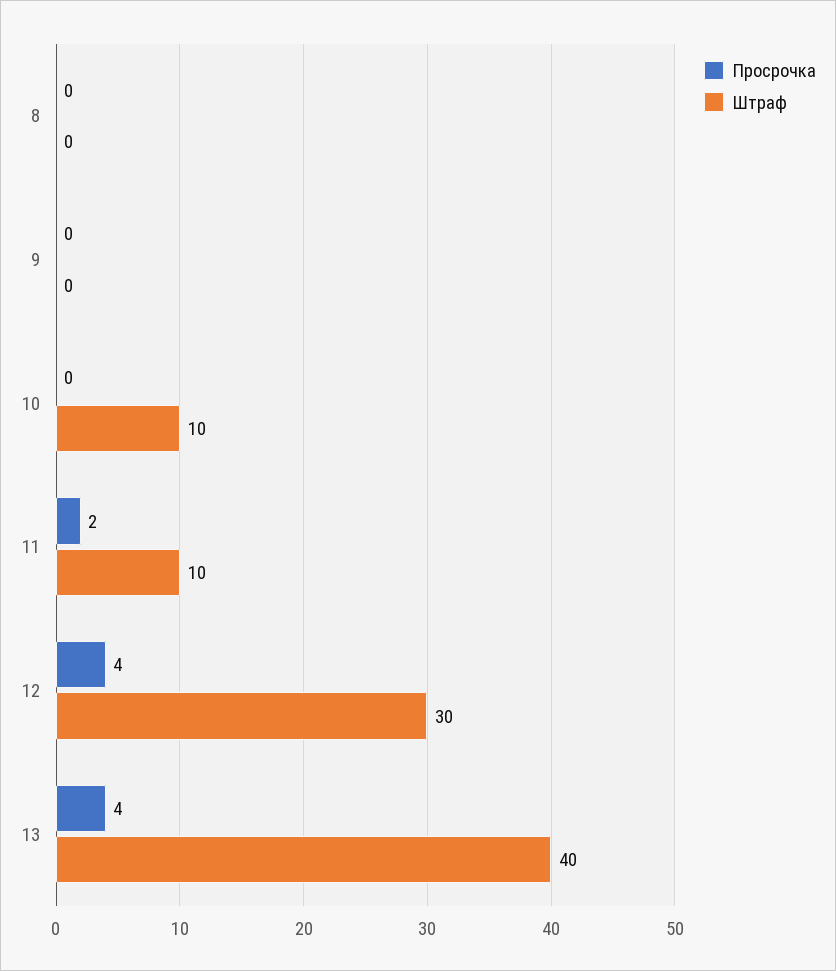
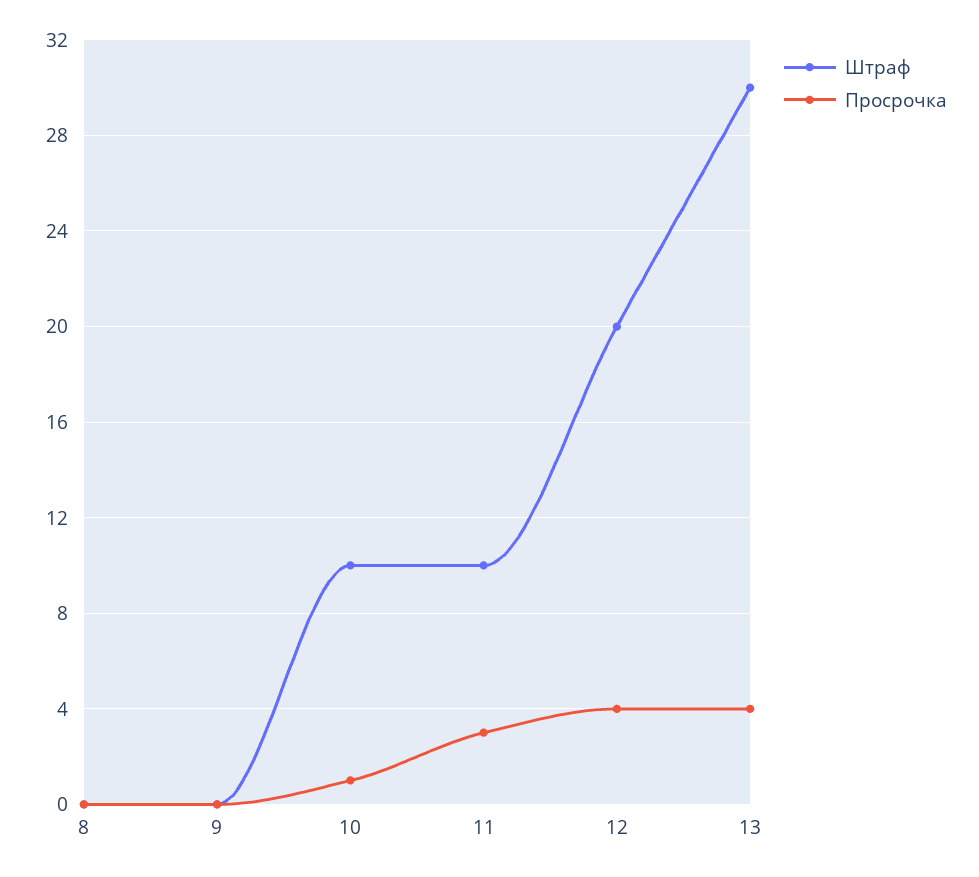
Просрочка, 10: 0 -> 1
Просрочка, 11: 2 -> 3
Штраф, 12: 30 -> 20
Штраф, 13: 40 -> 30

